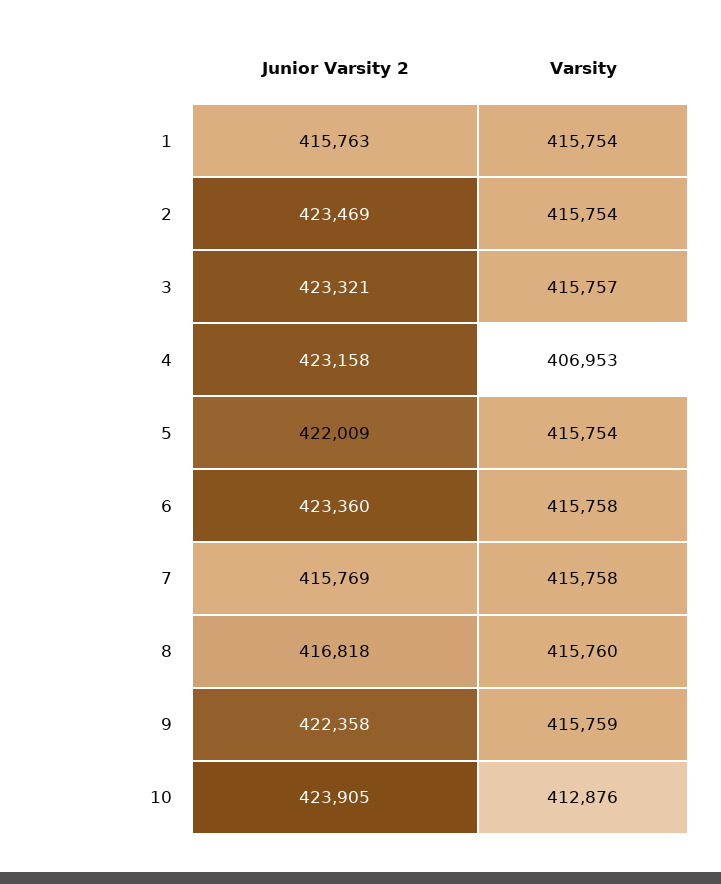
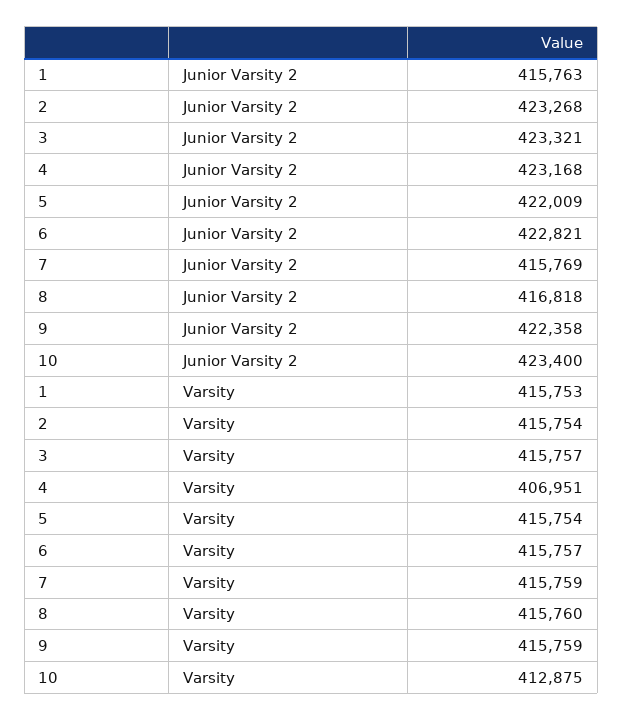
Varsity, 1: 415754 -> 415753
Junior Varsity 2, 2: 423469 -> 423268
Junior Varsity 2, 4: 423158 -> 423168
Varsity, 4: 406953 -> 406951
Junior Varsity 2, 6: 423360 -> 422821
Varsity, 6: 415758 -> 415757
Varsity, 7: 415758 -> 415759
Junior Varsity 2, 10: 423905 -> 423400
Varsity, 10: 412876 -> 412875

